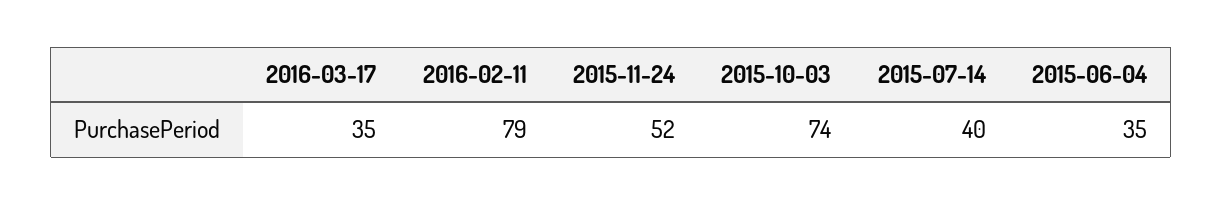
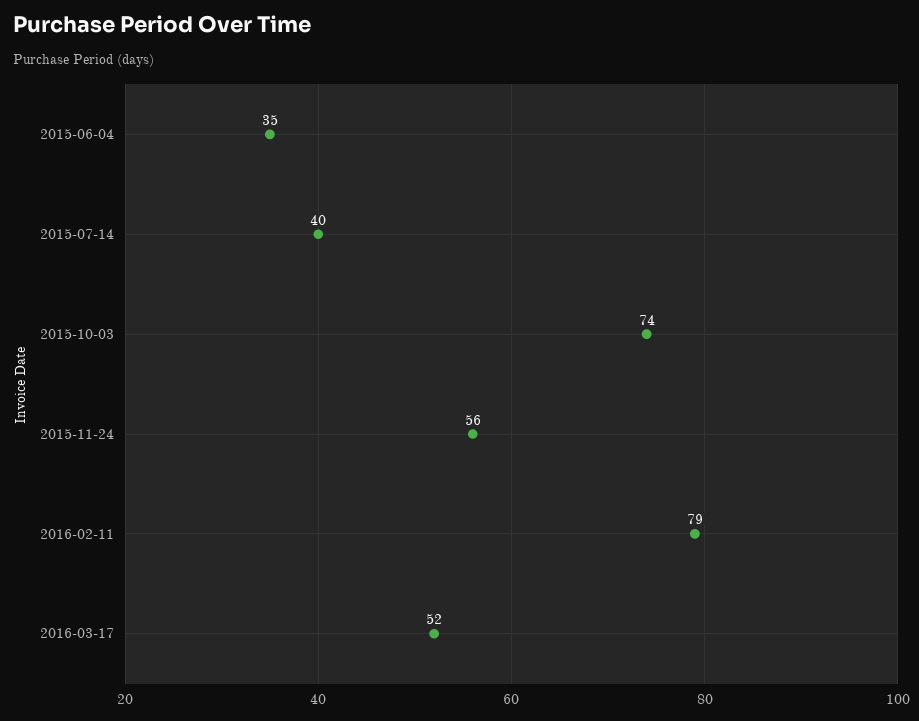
2016-03-17: 35 -> 52
2015-11-24: 52 -> 56

